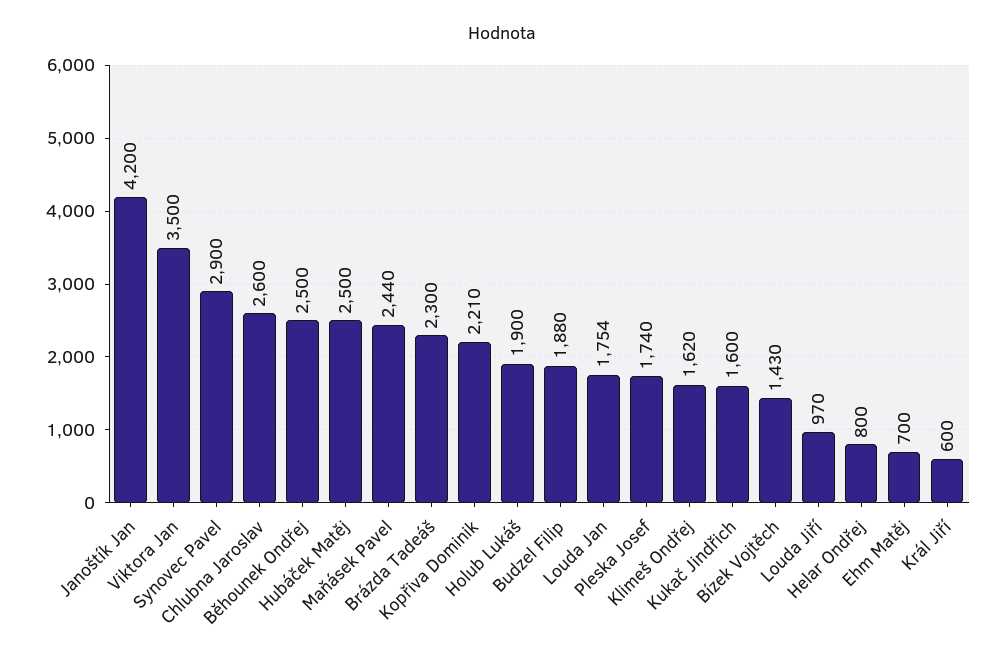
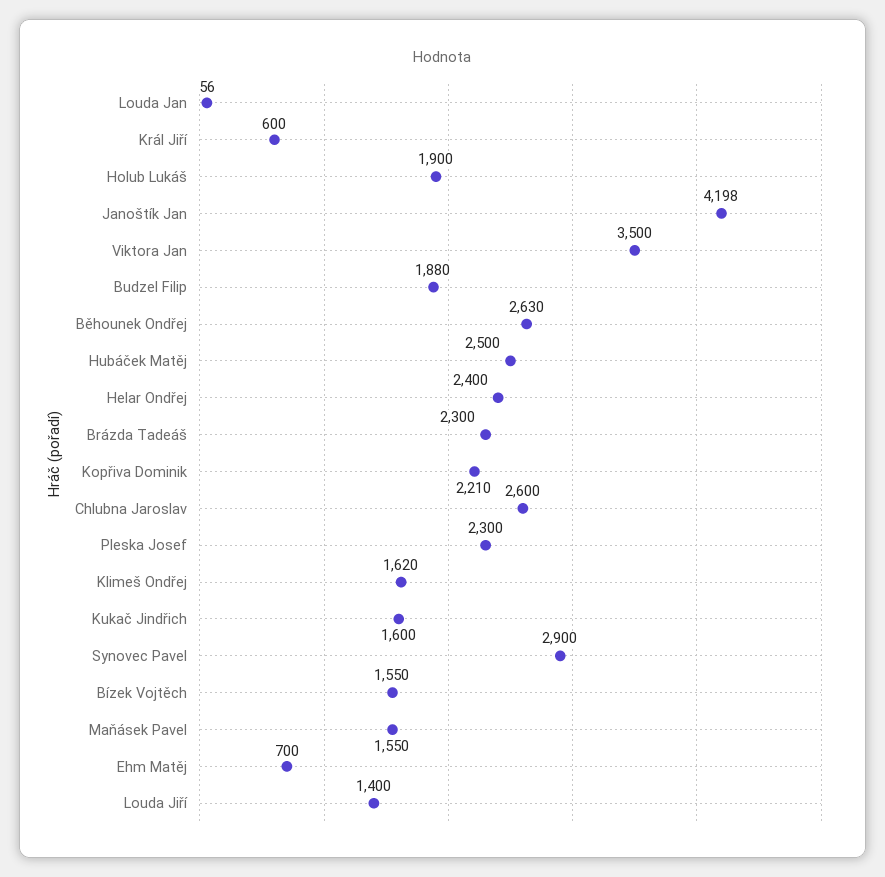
Janoštík Jan: 4200 -> 4198
Běhounek Ondřej: 2500 -> 2630
Maňásek Pavel: 2440 -> 1550
Louda Jan: 1754 -> 56
Pleska Josef: 1740 -> 2300
Bízek Vojtěch: 1430 -> 1550
Louda Jiří: 970 -> 1400
Helar Ondřej: 800 -> 2400

